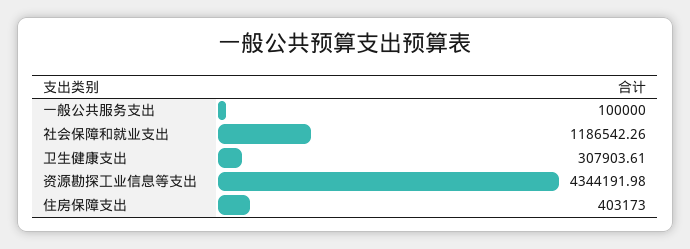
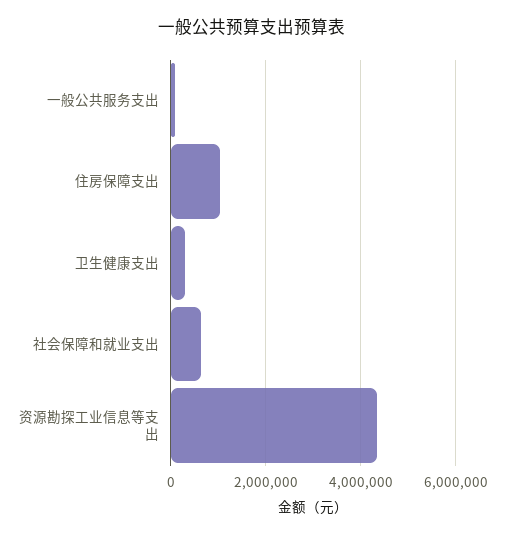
社会保障和就业支出: 1186542.26 -> 600000
住房保障支出: 403173 -> 1000000

